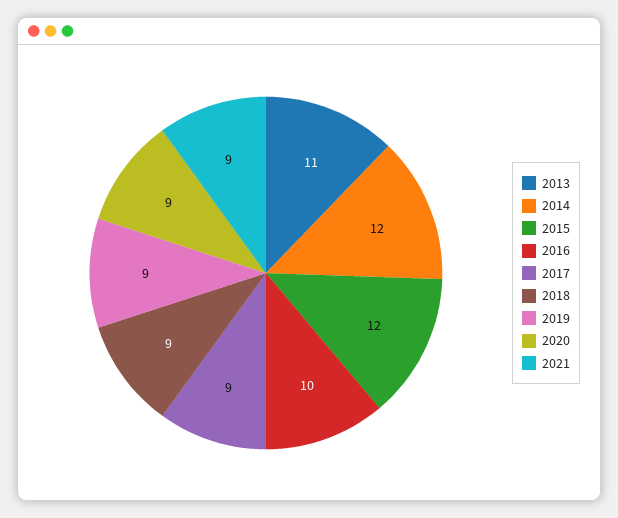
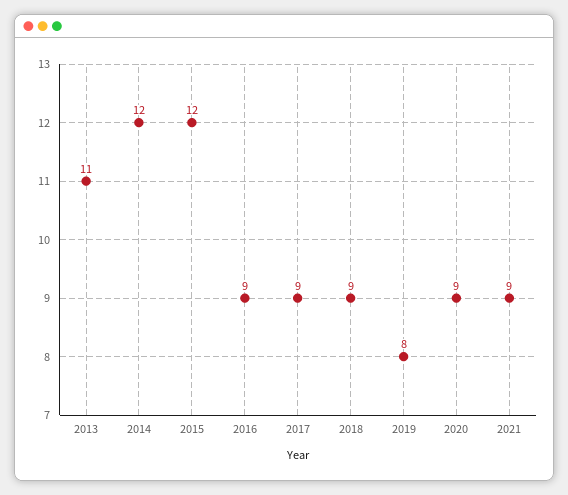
2016: 10 -> 9
2019: 9 -> 8

